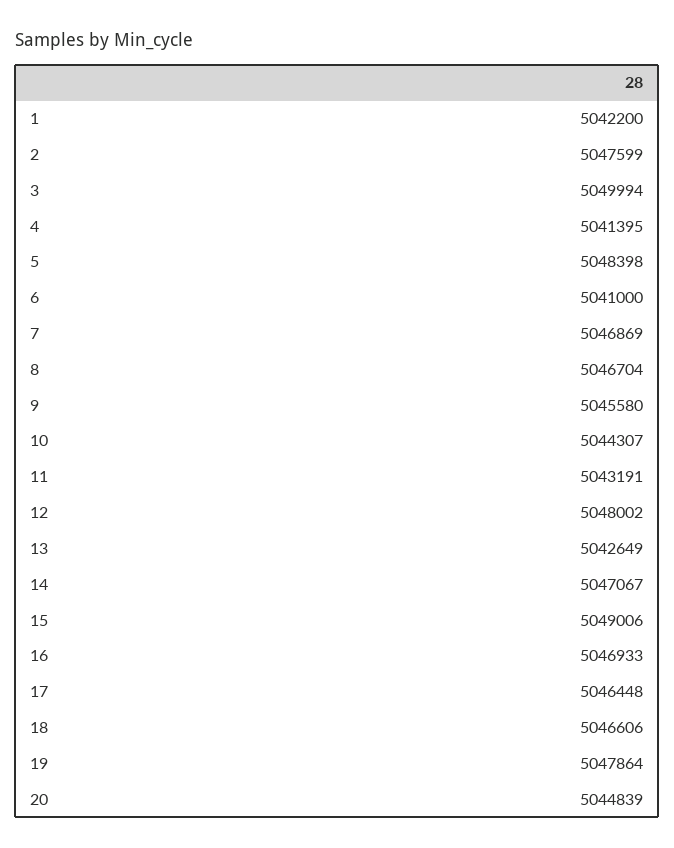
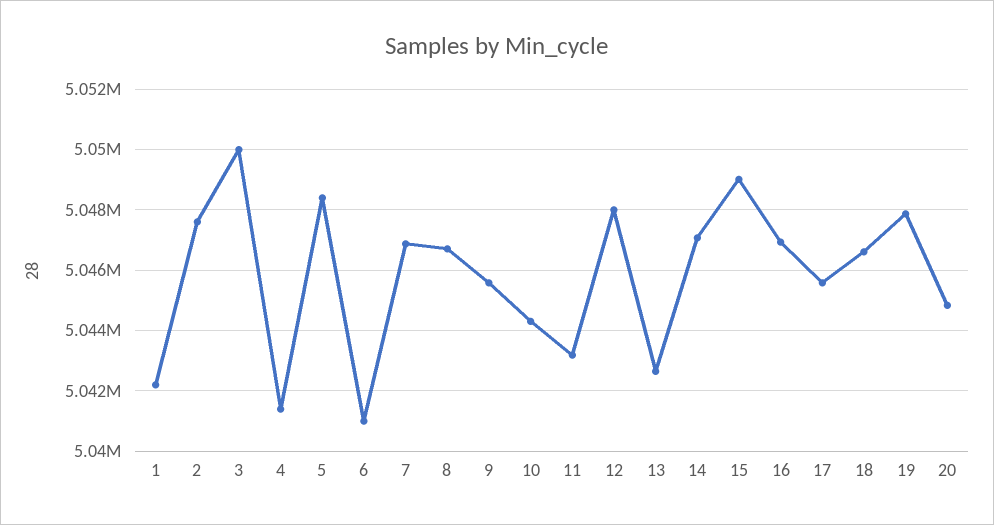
17: 5046448 -> 5045600

